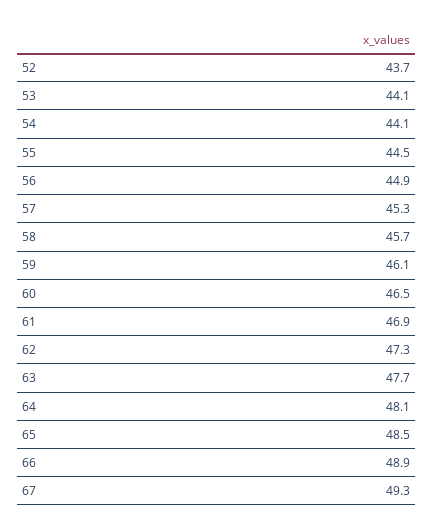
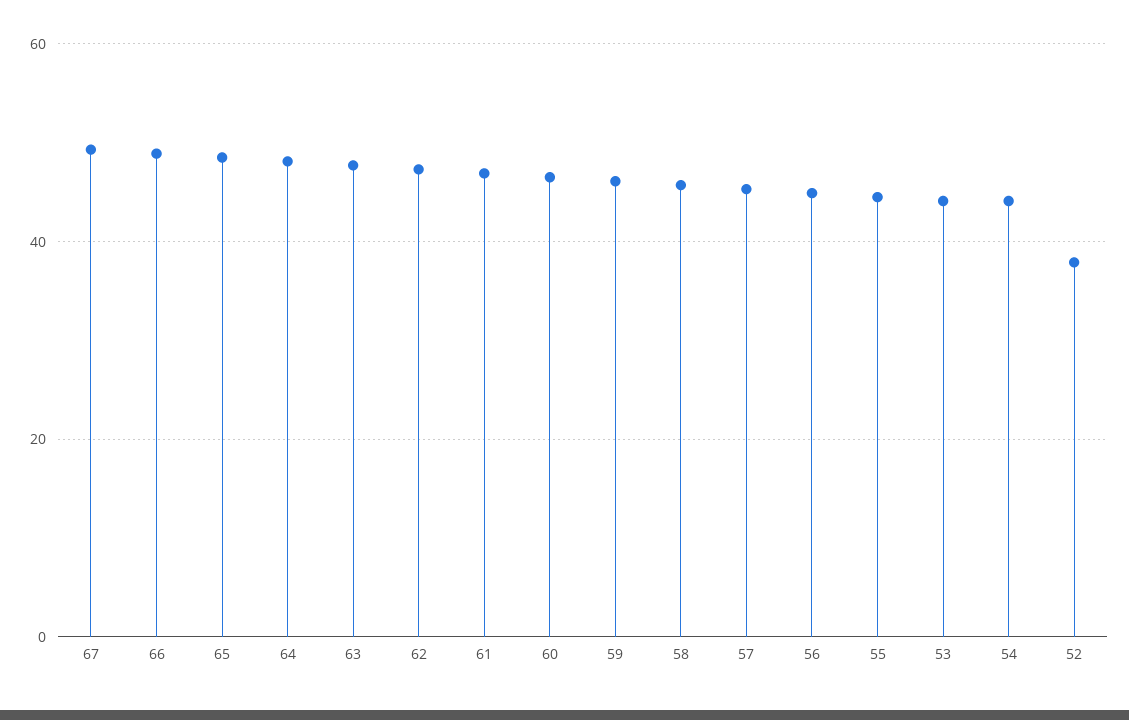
52: 43.7 -> 38

